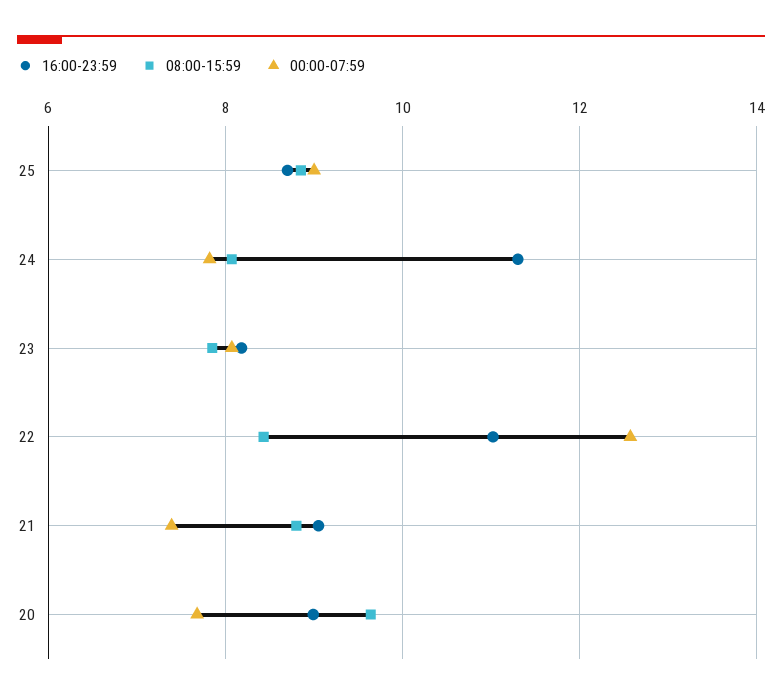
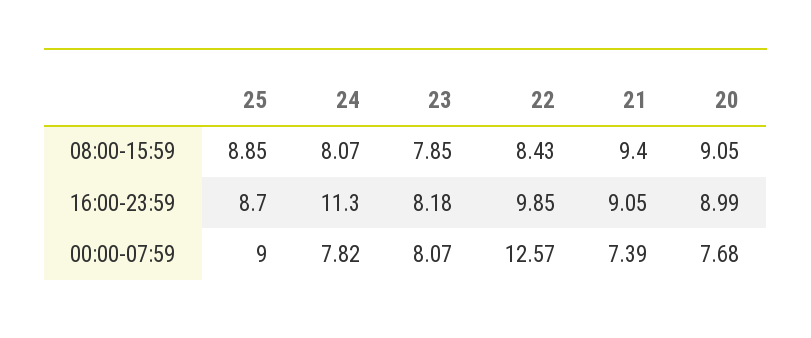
16:00-23:59, 22: 11 -> 9.85
08:00-15:59, 21: 8.8 -> 9.4
08:00-15:59, 20: 9.6 -> 9.05

